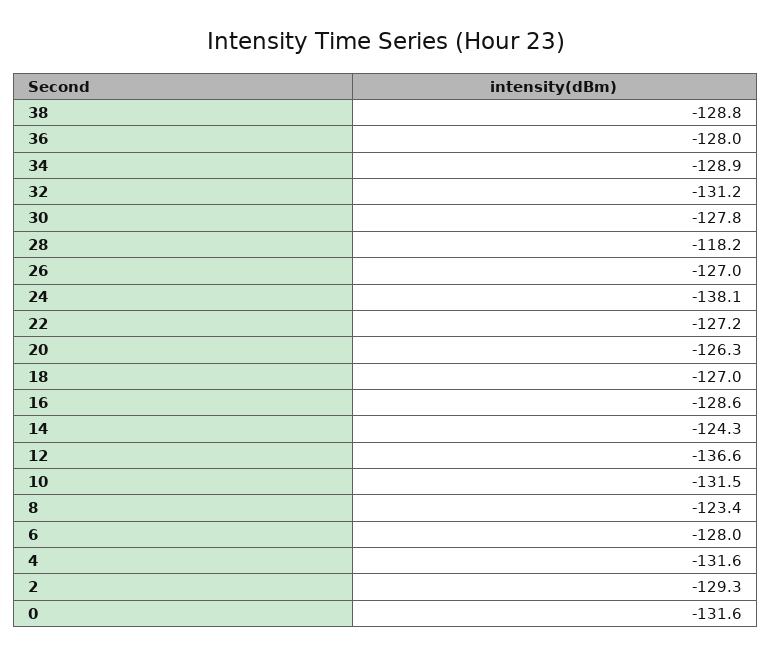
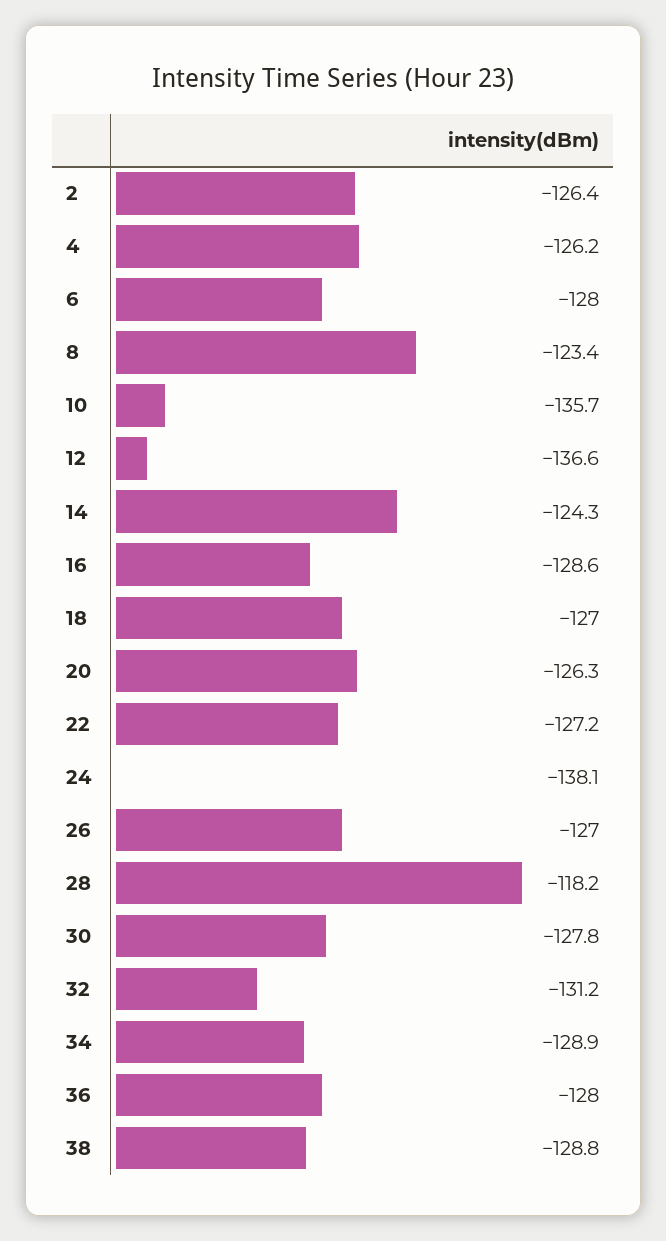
10: -131.5 -> -135.7
4: -131.6 -> -126.2
2: -129.3 -> -126.4
0: -131.6 -> none

